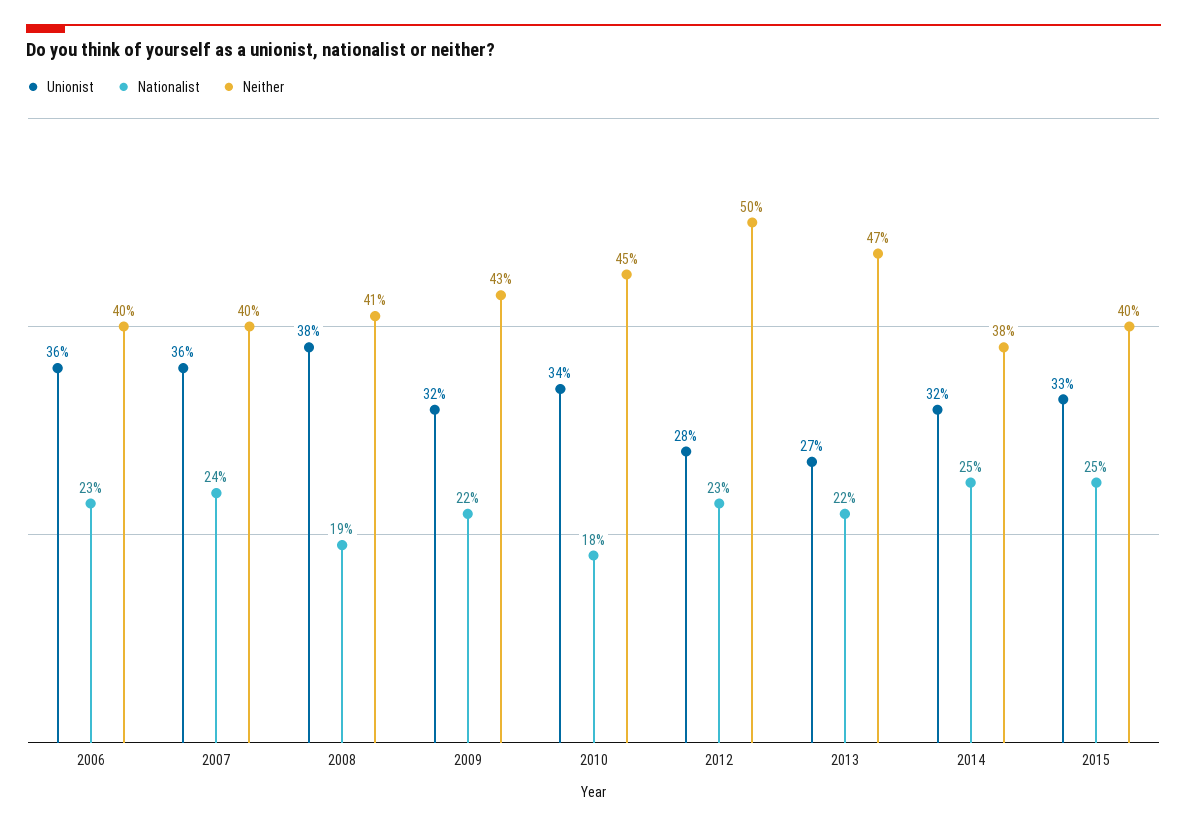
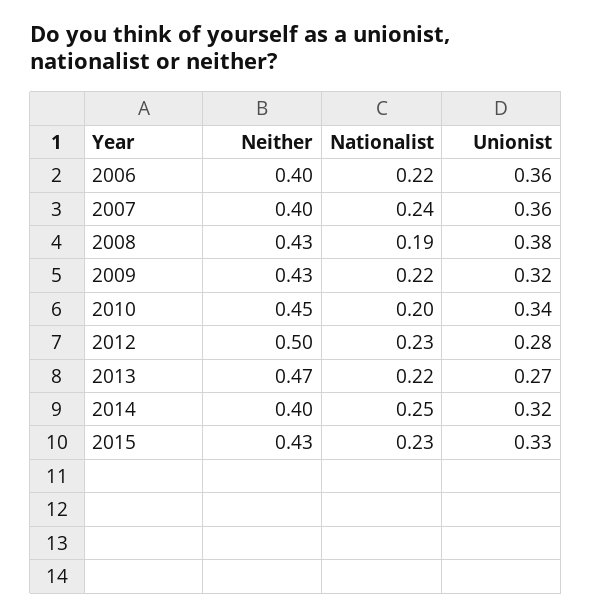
Nationalist, 2006: 0.23 -> 0.22
Neither, 2008: 0.41 -> 0.43
Nationalist, 2010: 0.18 -> 0.2
Neither, 2014: 0.38 -> 0.4
Nationalist, 2015: 0.25 -> 0.23
Neither, 2015: 0.4 -> 0.43

